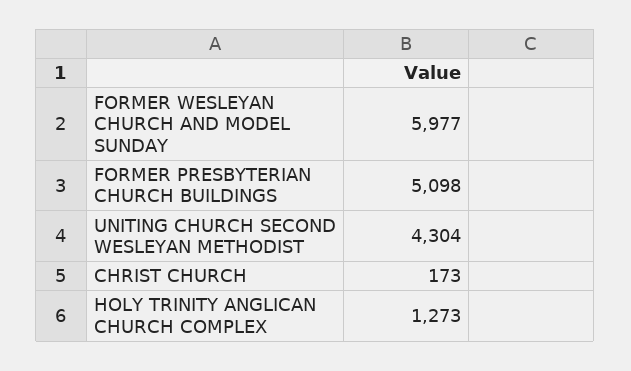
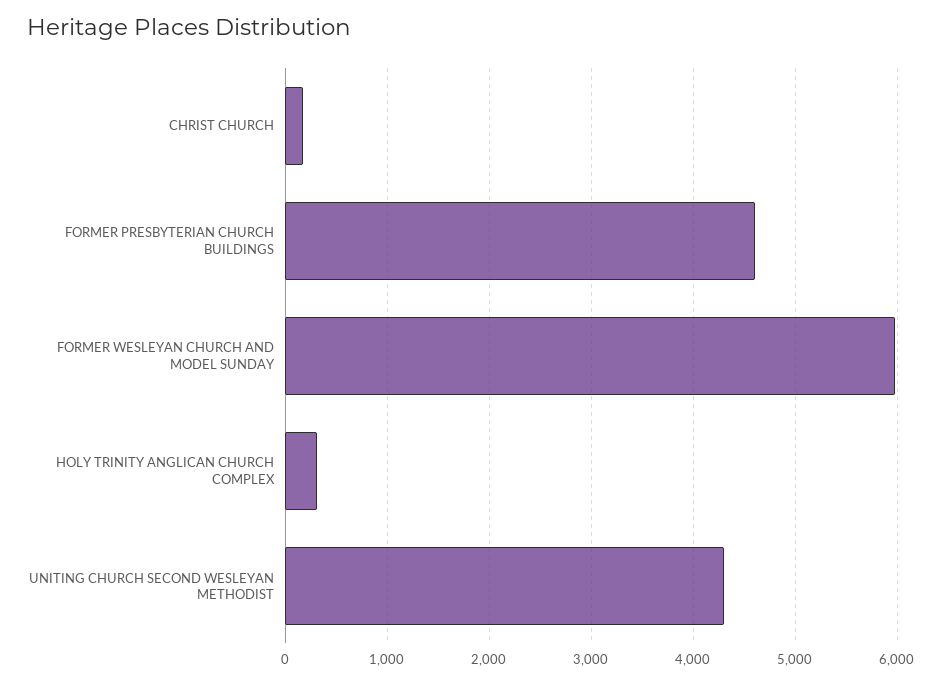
FORMER PRESBYTERIAN CHURCH BUILDINGS: 5098 -> 4600
HOLY TRINITY ANGLICAN CHURCH COMPLEX: 1273 -> 300

